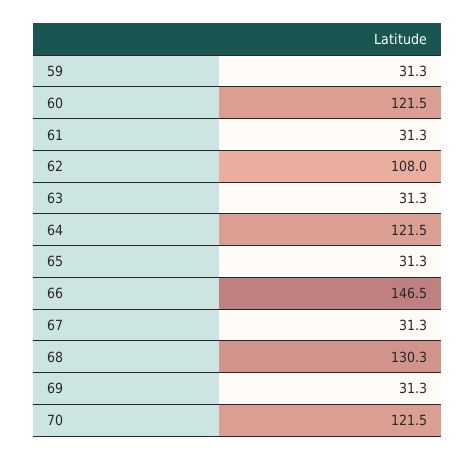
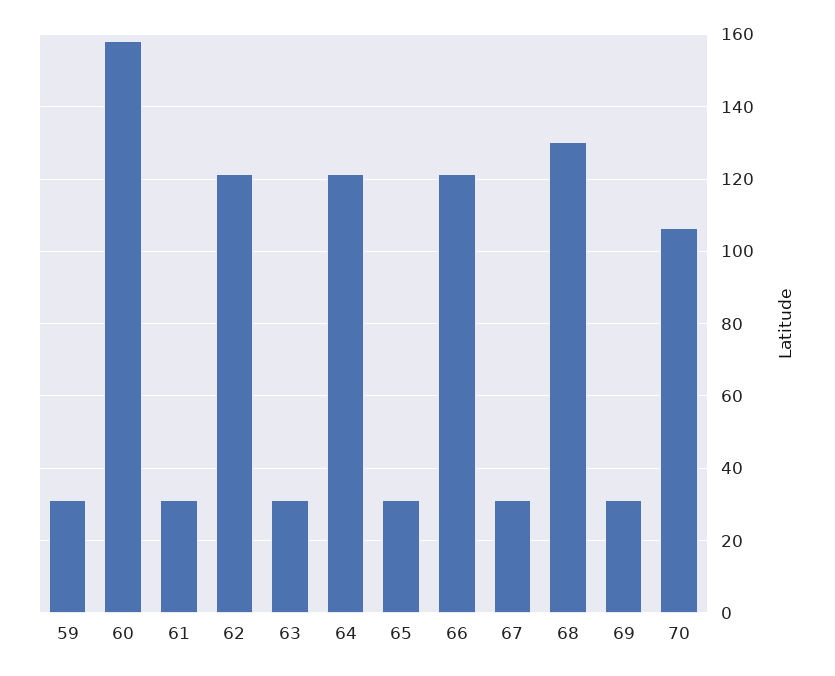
60: 121.5 -> 158
62: 108 -> 122
66: 146.5 -> 122
70: 121.5 -> 106

